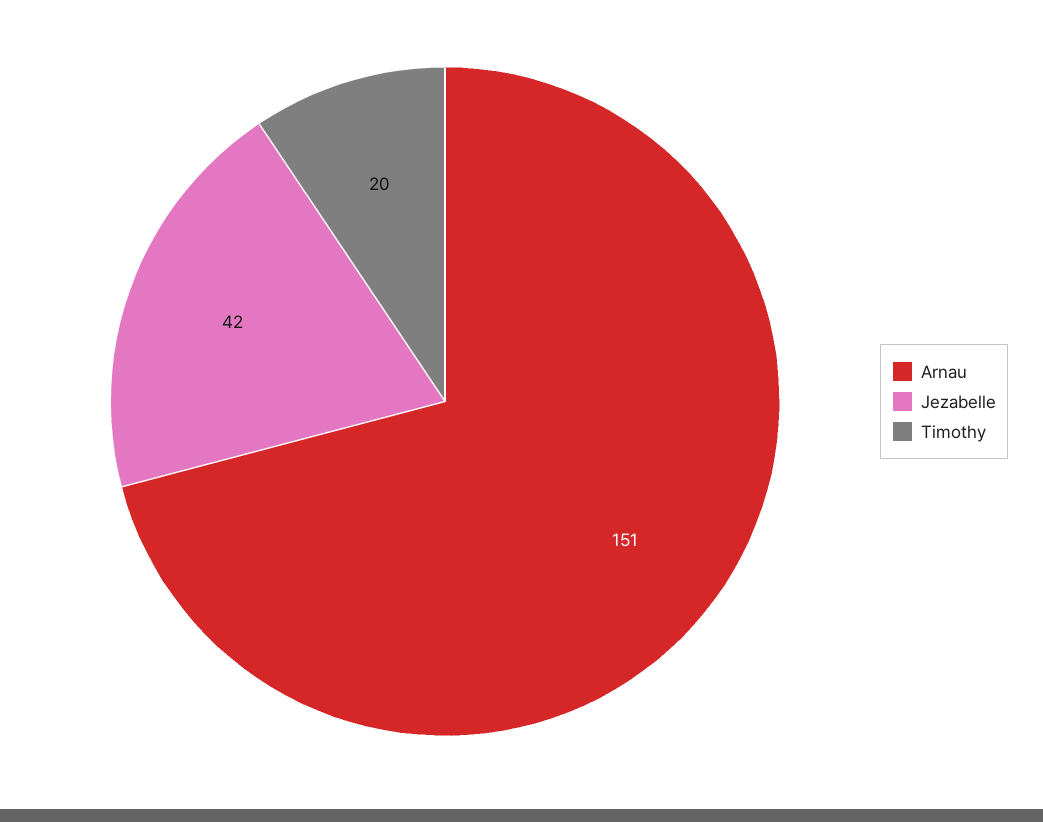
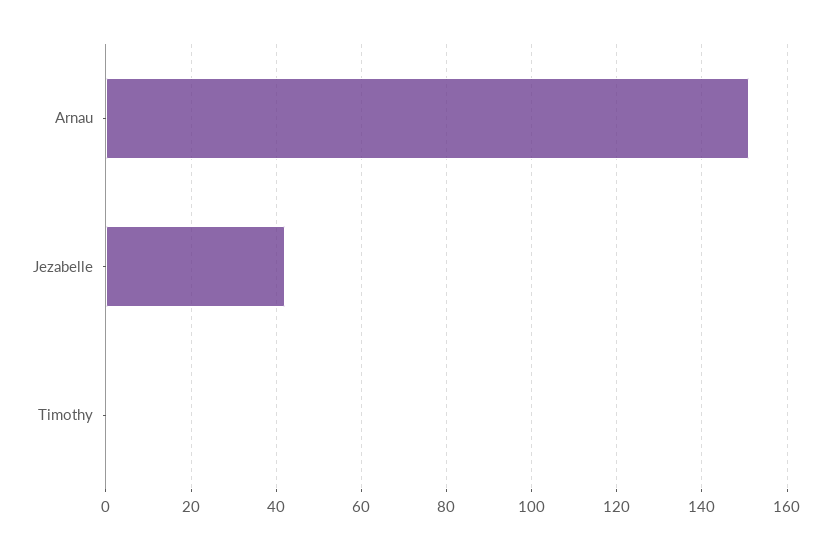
Timothy: 20 -> 0

